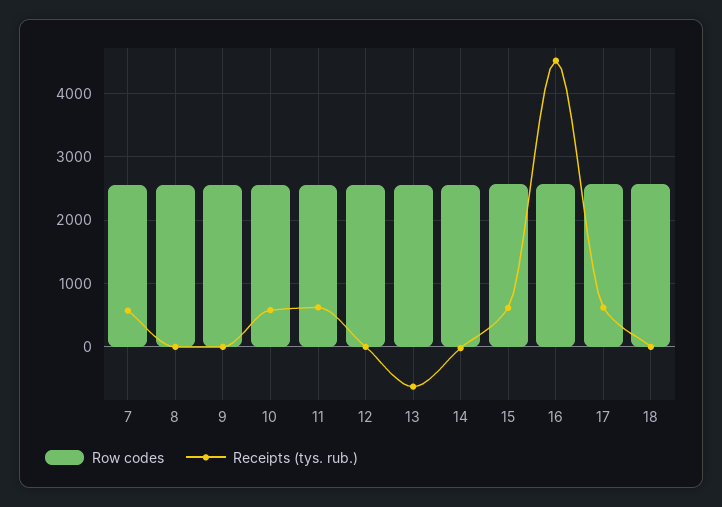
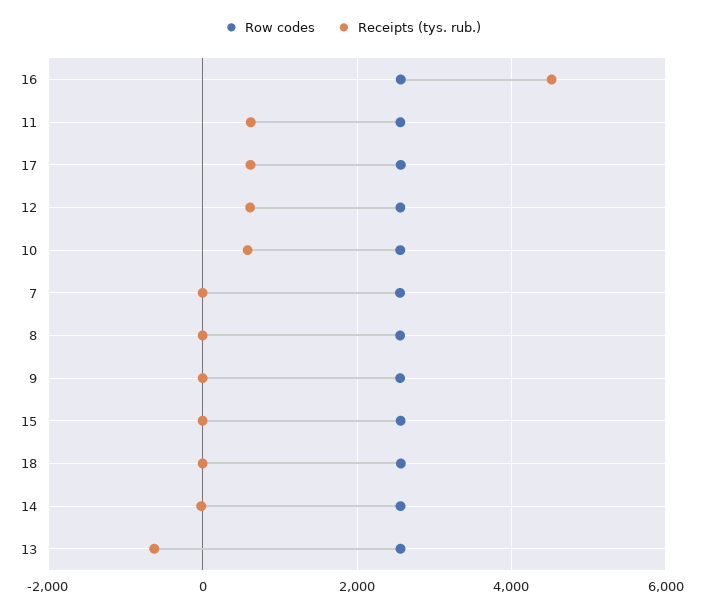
Receipts (tys. rub.), 7: 600 -> 0
Receipts (tys. rub.), 12: 0 -> 600
Receipts (tys. rub.), 15: 600 -> 0

